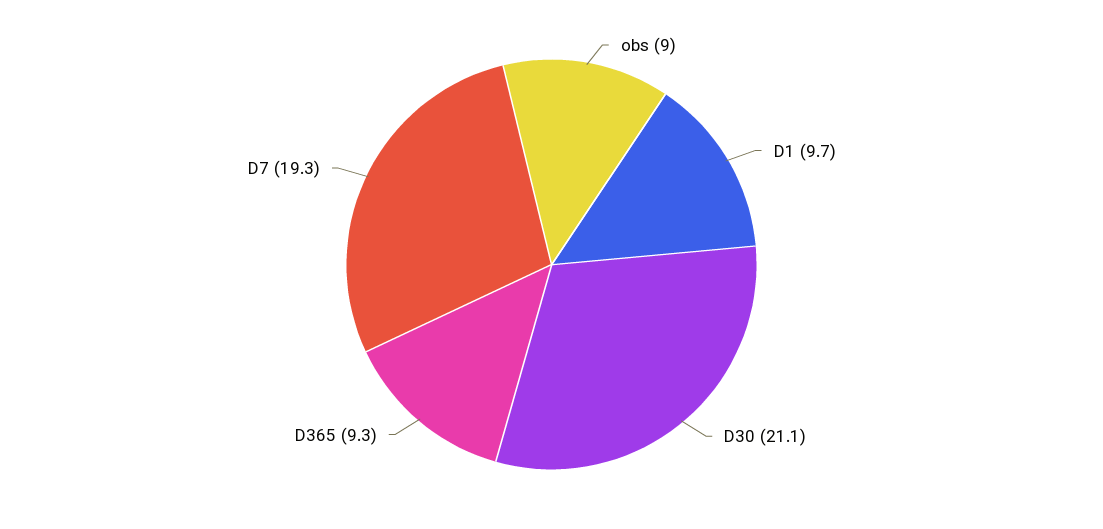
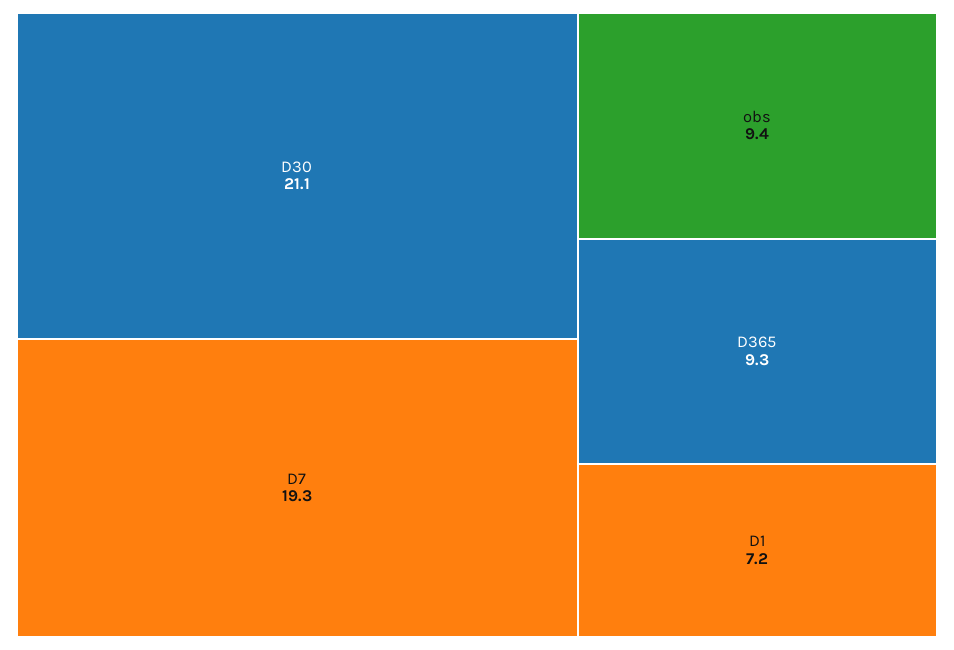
obs: 9 -> 9.4
D1: 9.7 -> 7.2

